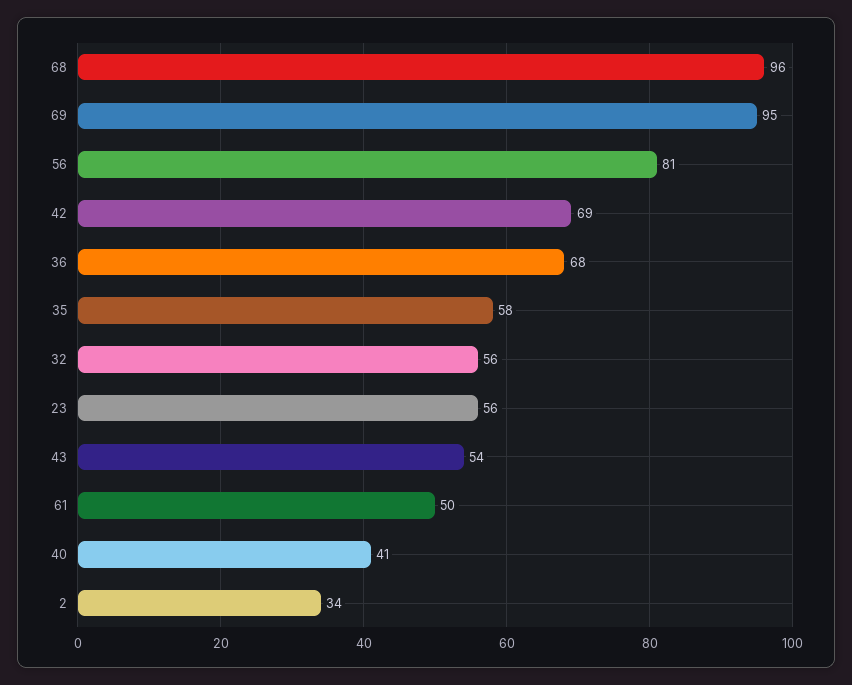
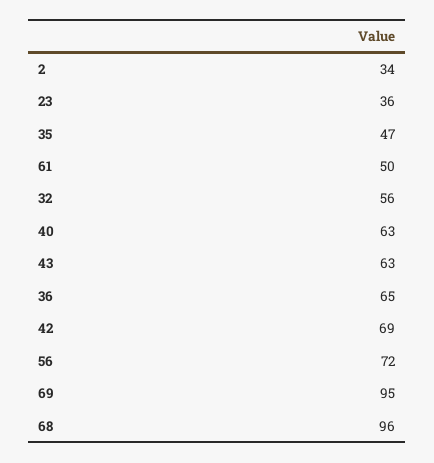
56: 81 -> 72
36: 68 -> 65
35: 58 -> 47
23: 56 -> 36
43: 54 -> 63
40: 41 -> 63

